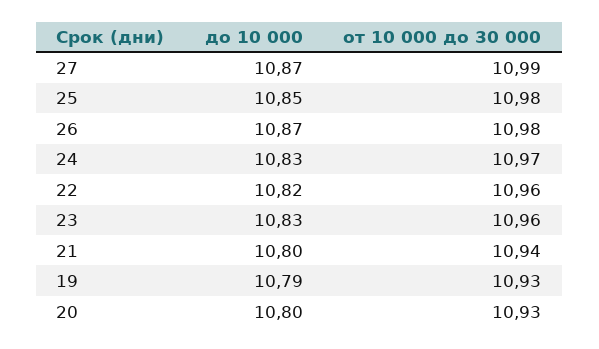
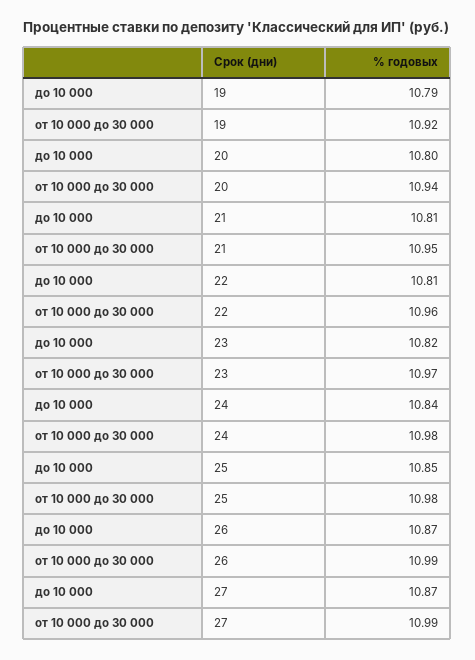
от 10 000 до 30 000, 26: 10.98 -> 10.99
до 10 000, 24: 10.83 -> 10.84
от 10 000 до 30 000, 24: 10.97 -> 10.98
до 10 000, 22: 10.82 -> 10.81
до 10 000, 23: 10.83 -> 10.82
от 10 000 до 30 000, 23: 10.96 -> 10.97
до 10 000, 21: 10.8 -> 10.81
от 10 000 до 30 000, 21: 10.94 -> 10.95
от 10 000 до 30 000, 19: 10.93 -> 10.92
от 10 000 до 30 000, 20: 10.93 -> 10.94

